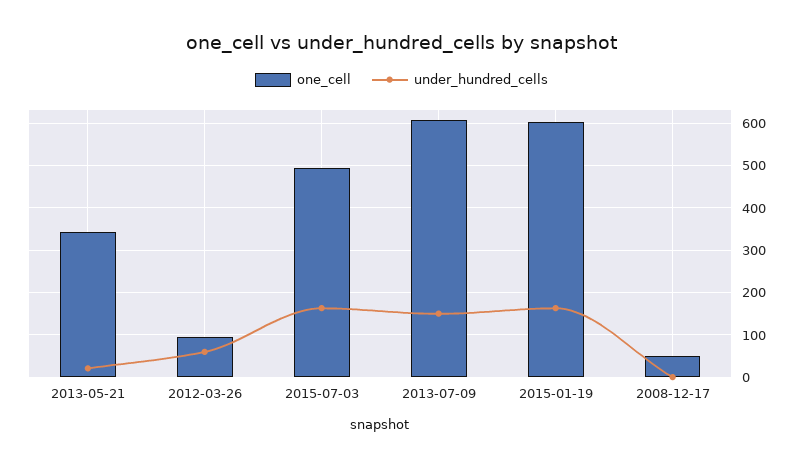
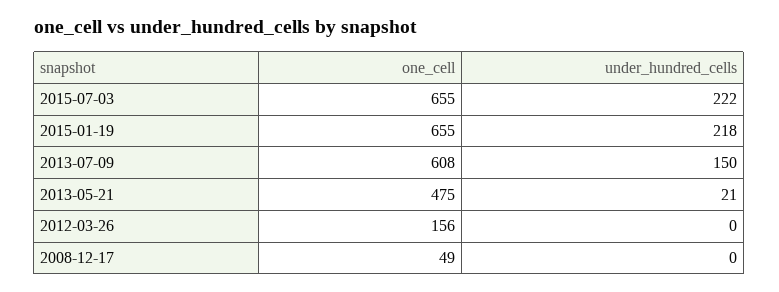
one_cell, 2013-05-21: 340 -> 475
one_cell, 2012-03-26: 100 -> 156
under_hundred_cells, 2012-03-26: 60 -> 0
one_cell, 2015-07-03: 500 -> 655
under_hundred_cells, 2015-07-03: 160 -> 222
one_cell, 2015-01-19: 600 -> 655
under_hundred_cells, 2015-01-19: 160 -> 218

